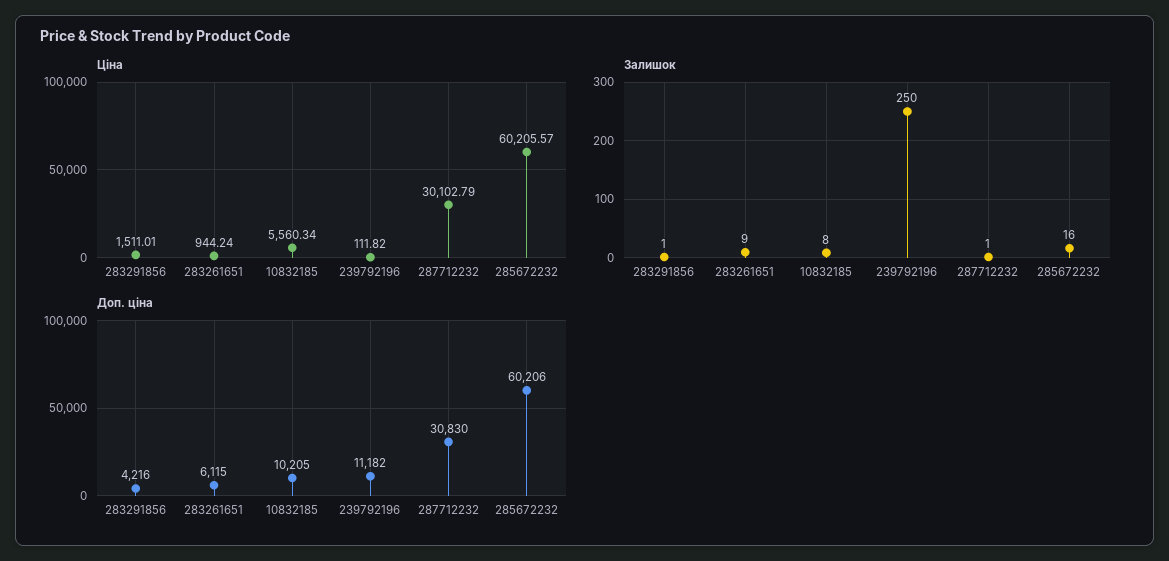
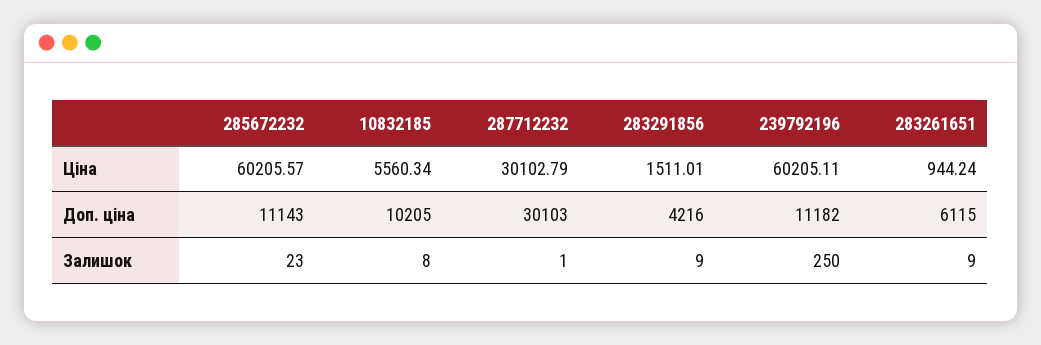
Ціна, 239792196: 111.82 -> 60205.11
Залишок, 283291856: 1 -> 9
Залишок, 285672232: 16 -> 23
Доп. ціна, 287712232: 30830 -> 30103
Доп. ціна, 285672232: 60206 -> 11143

